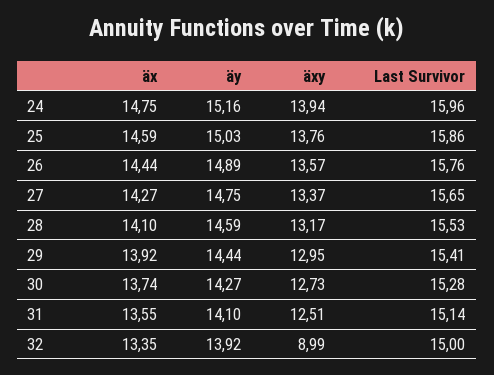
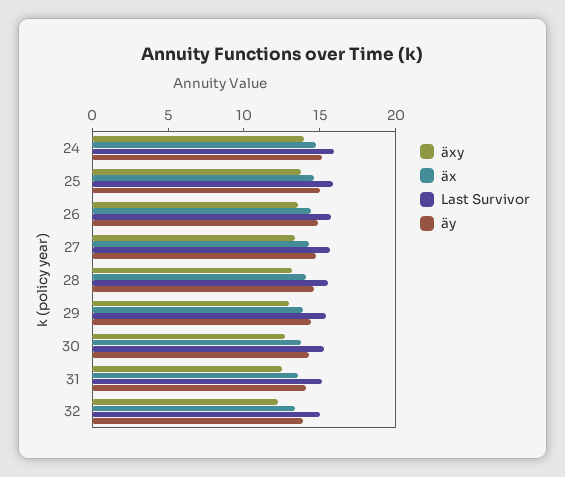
äxy, 32: 8.99 -> 12

